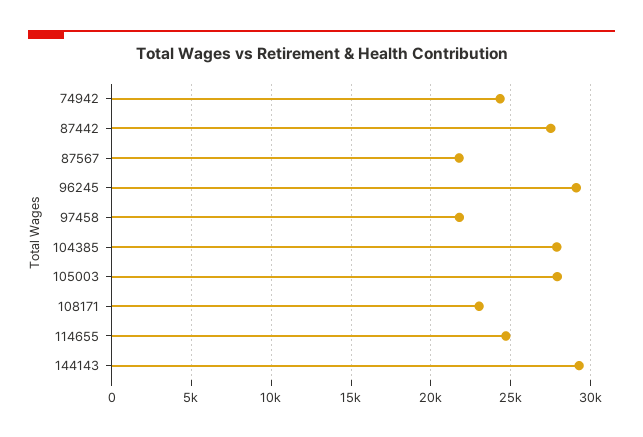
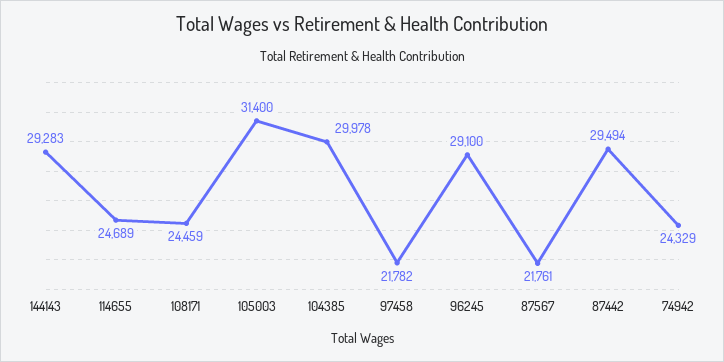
87442: 27500 -> 29494
104385: 28000 -> 29978
105003: 28000 -> 31400
108171: 23000 -> 24459

